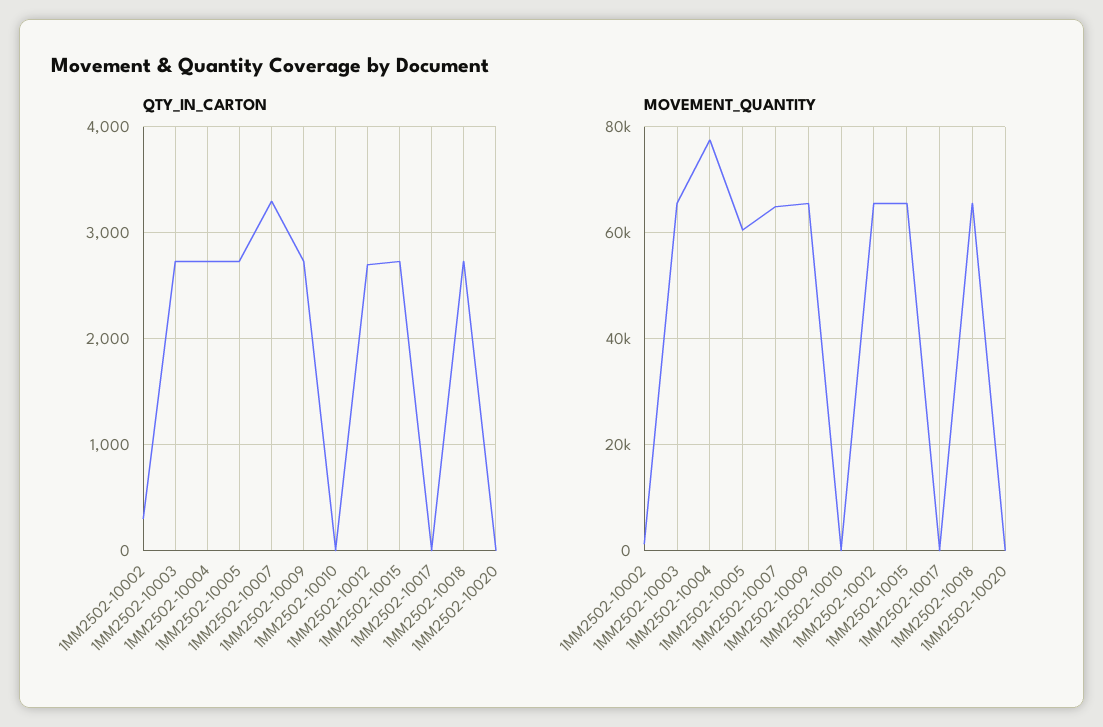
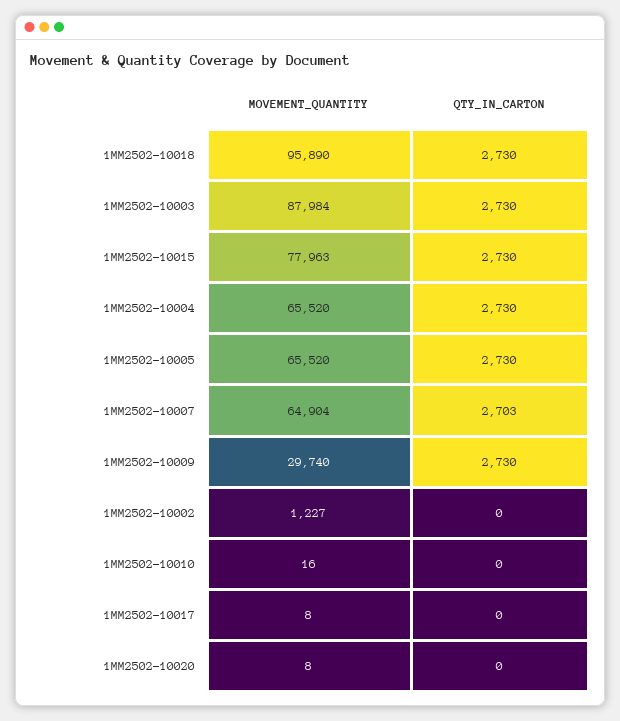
QTY_IN_CARTON, 1MM2502-10002: 300 -> 0
QTY_IN_CARTON, 1MM2502-10007: 3300 -> 2703
QTY_IN_CARTON, 1MM2502-10012: 2700 -> none
MOVEMENT_QUANTITY, 1MM2502-10003: 66000 -> 87984
MOVEMENT_QUANTITY, 1MM2502-10004: 78000 -> 65520
MOVEMENT_QUANTITY, 1MM2502-10005: 60000 -> 65520
MOVEMENT_QUANTITY, 1MM2502-10009: 66000 -> 29740
MOVEMENT_QUANTITY, 1MM2502-10012: 66000 -> none
MOVEMENT_QUANTITY, 1MM2502-10015: 66000 -> 77963
MOVEMENT_QUANTITY, 1MM2502-10018: 66000 -> 95890

